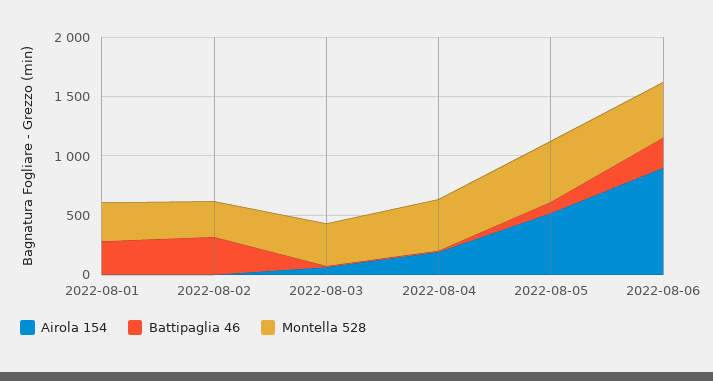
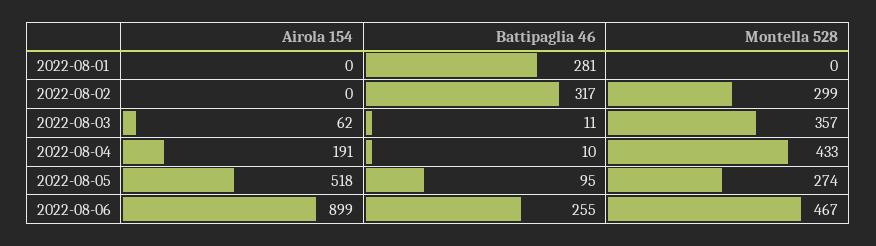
Montella 528, 2022-08-01: 300 -> 0
Montella 528, 2022-08-05: 500 -> 274

